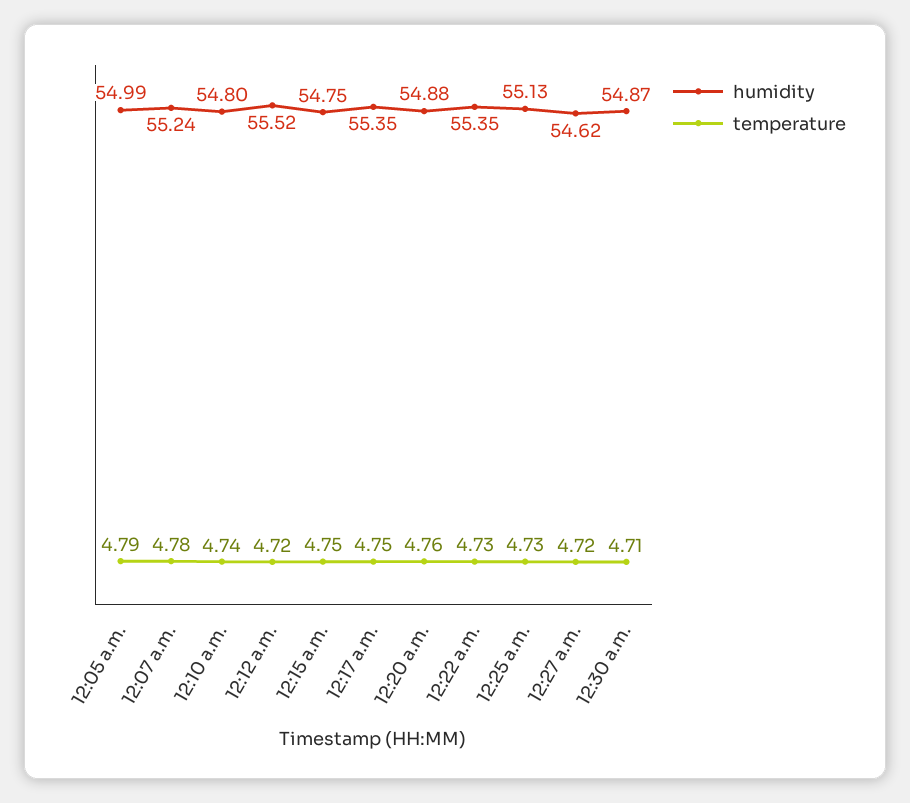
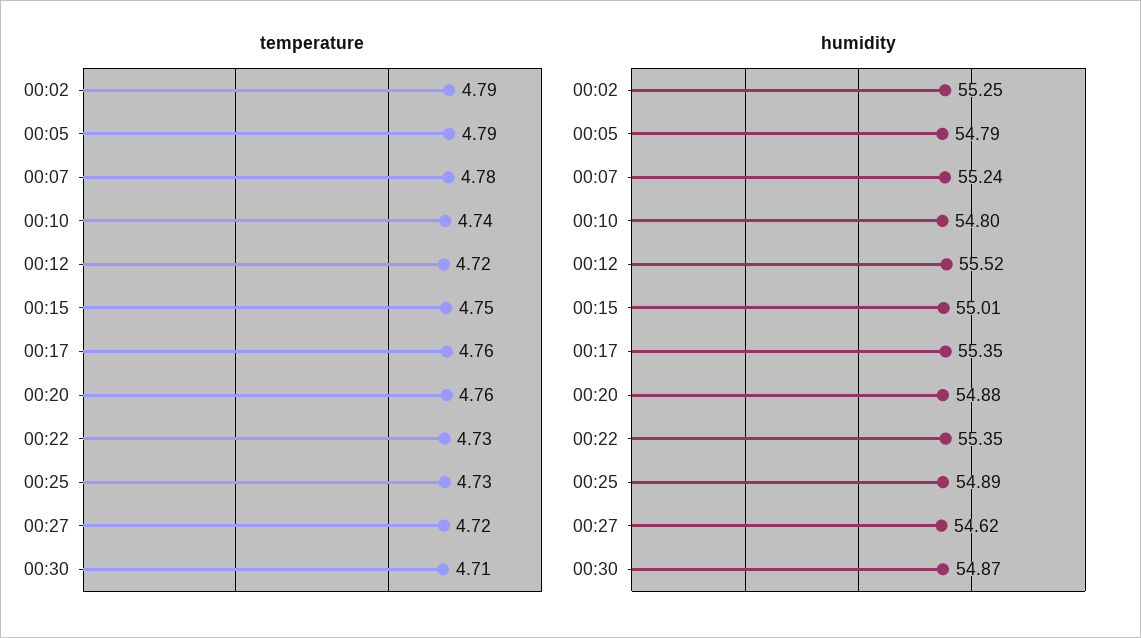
humidity, 12:05 a.m.: 54.99 -> 54.79
humidity, 12:15 a.m.: 54.75 -> 55.01
temperature, 12:17 a.m.: 4.75 -> 4.76
humidity, 12:25 a.m.: 55.13 -> 54.89
temperature, 00:02: none -> 4.79
humidity, 00:02: none -> 55.25

